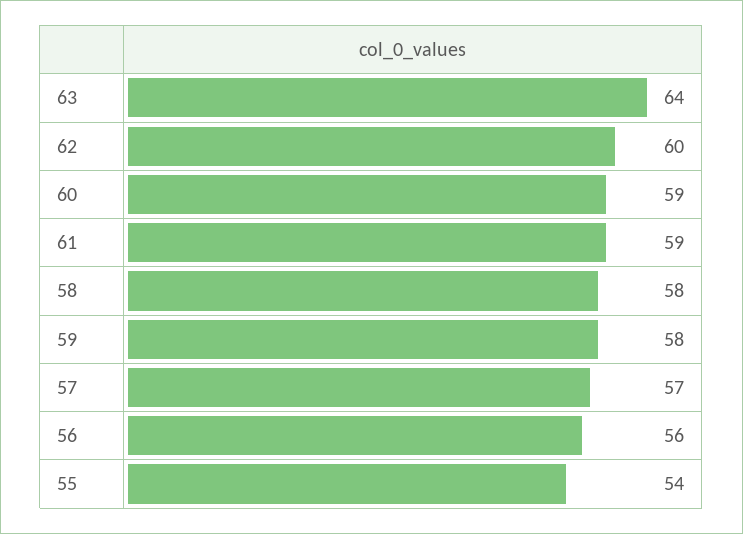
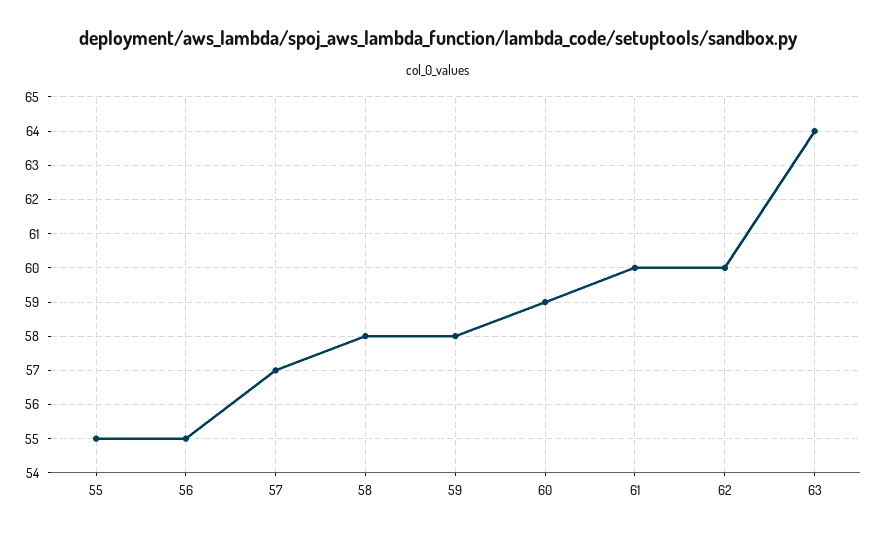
61: 59 -> 60
56: 56 -> 55
55: 54 -> 55

